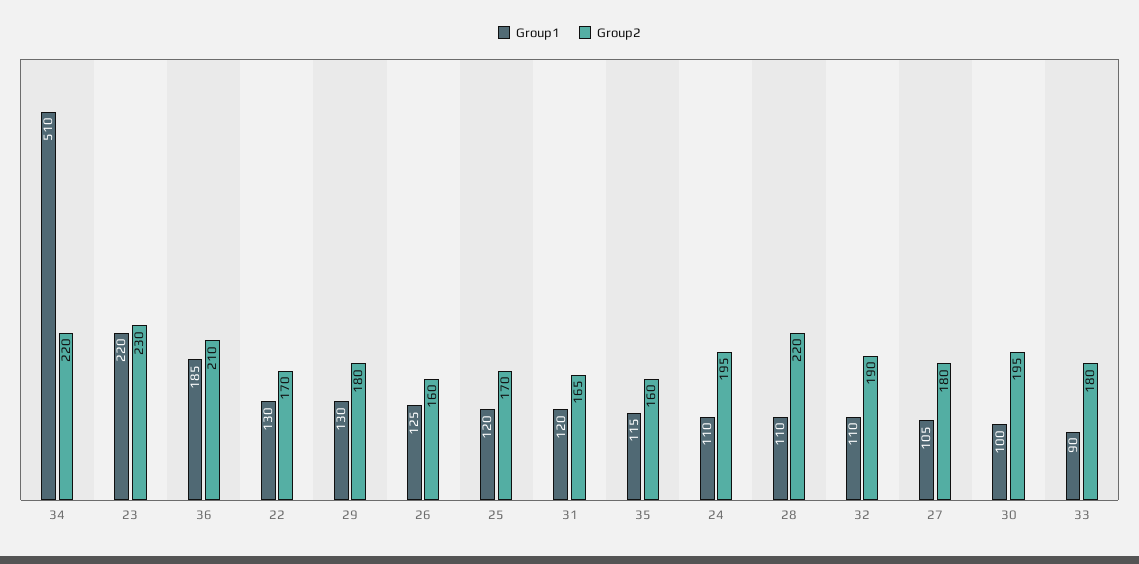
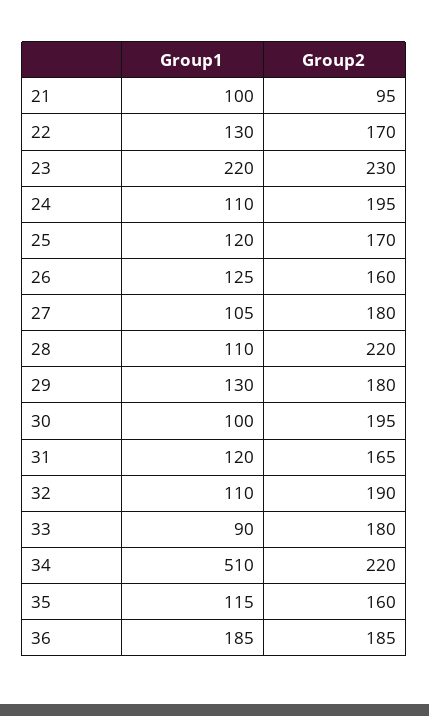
Group2, 36: 210 -> 185
Group1, 21: none -> 100
Group2, 21: none -> 95

